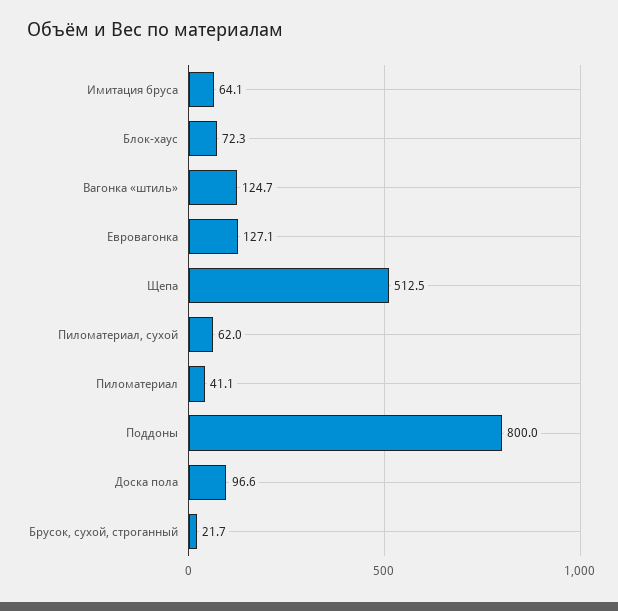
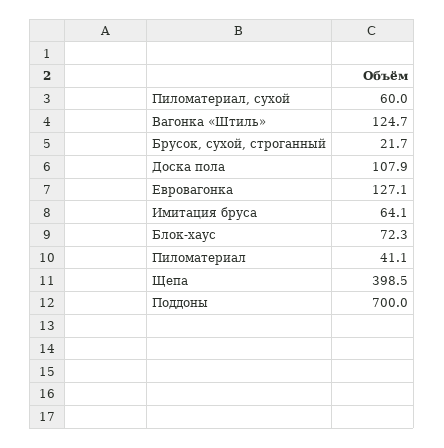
Щепа: 512.5 -> 398.5
Пиломатериал, сухой: 62 -> 60
Поддоны: 800 -> 700
Доска пола: 96.6 -> 107.9

